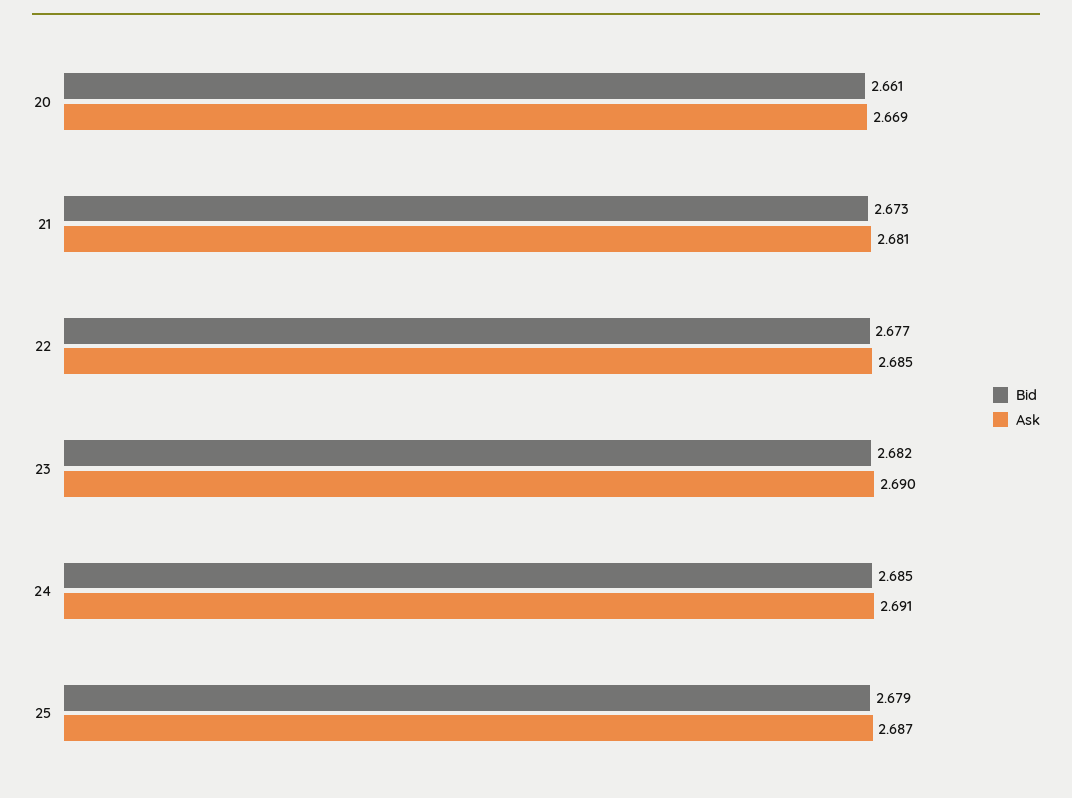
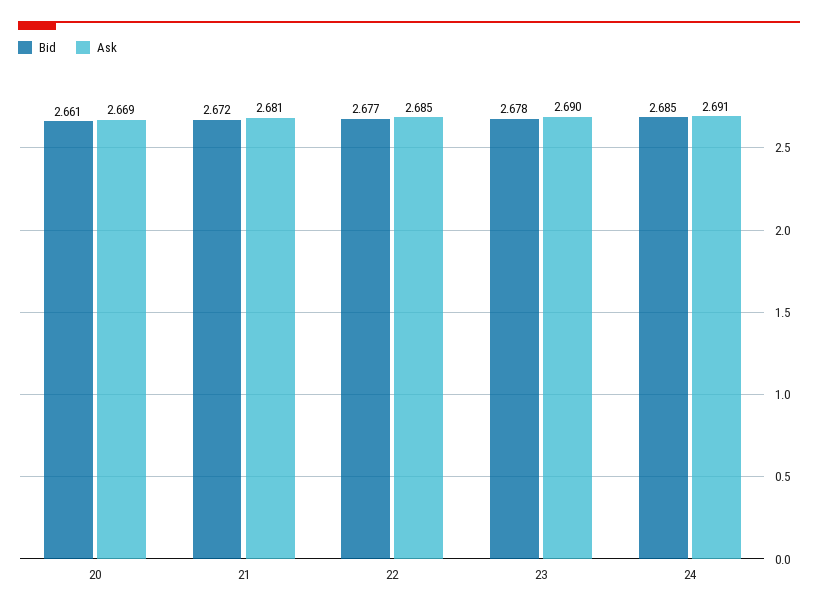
Bid, 21: 2.673 -> 2.672
Bid, 23: 2.682 -> 2.678
Bid, 25: 2.679 -> none
Ask, 25: 2.687 -> none

